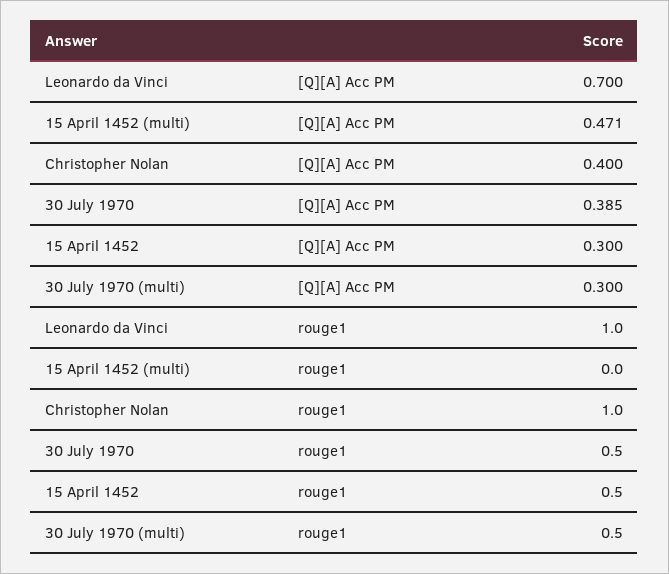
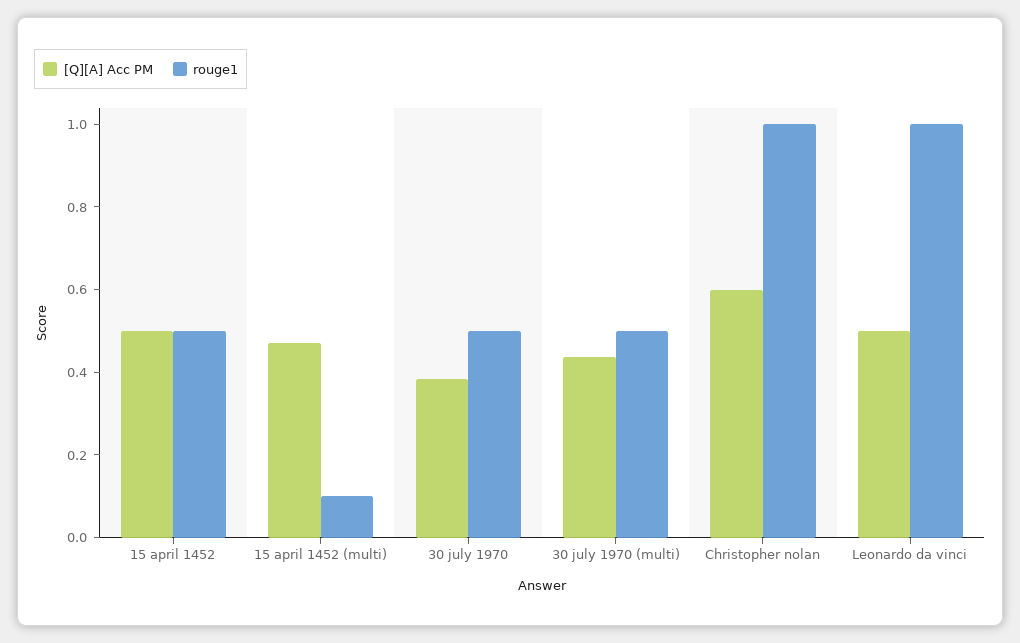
[Q][A] Acc PM, Leonardo da Vinci: 0.7 -> 0.5
[Q][A] Acc PM, Christopher Nolan: 0.4 -> 0.6
[Q][A] Acc PM, 15 April 1452: 0.3 -> 0.5
[Q][A] Acc PM, 30 July 1970 (multi): 0.3 -> 0.45
rouge1, 15 April 1452 (multi): 0 -> 0.1

